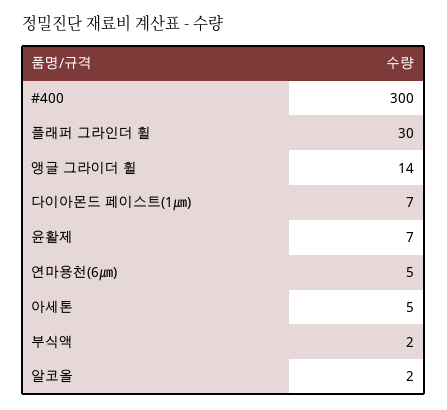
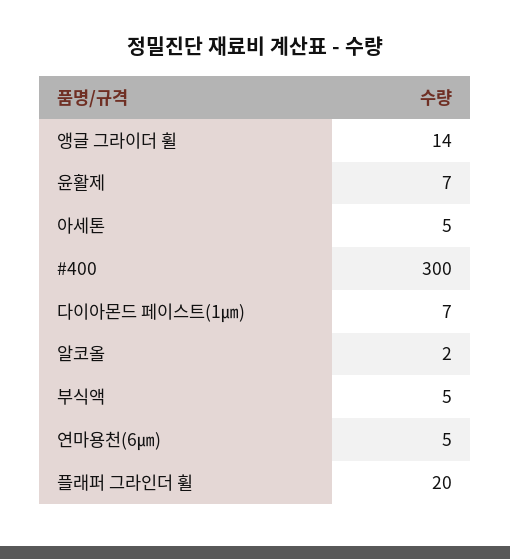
플래퍼 그라인더 휠: 30 -> 20
부식액: 2 -> 5

